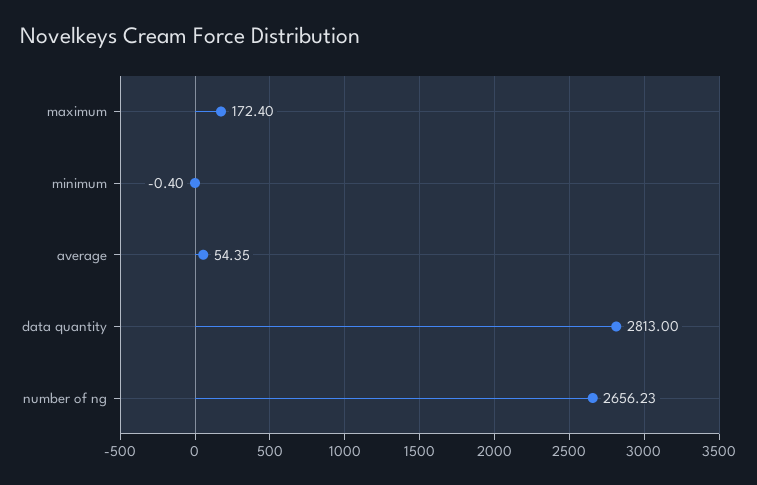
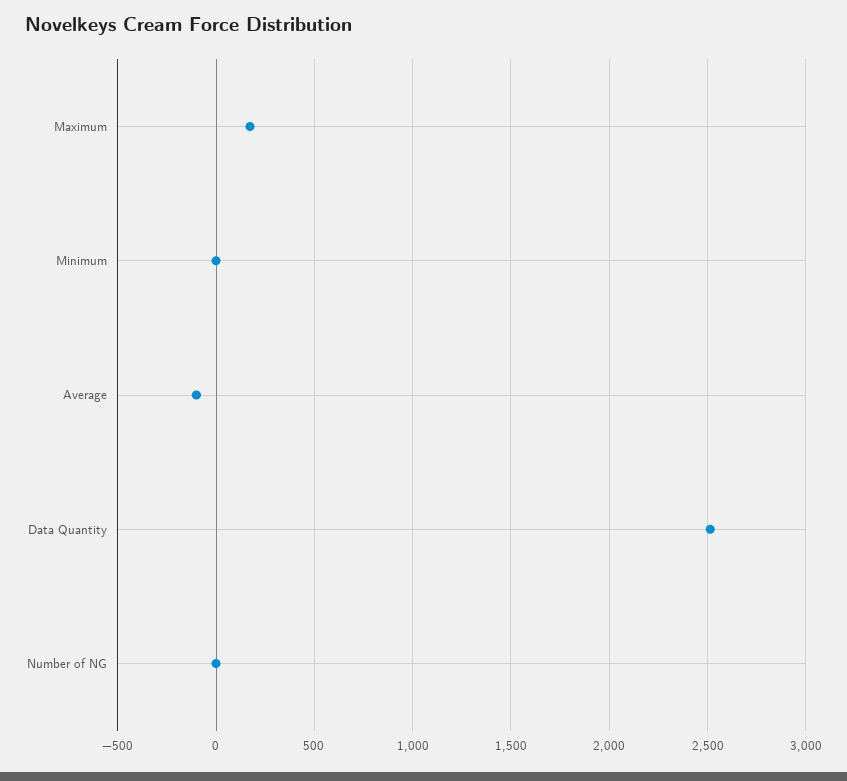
average: 54.35 -> -100
data quantity: 2813 -> 2500
number of ng: 2656.23 -> 0

